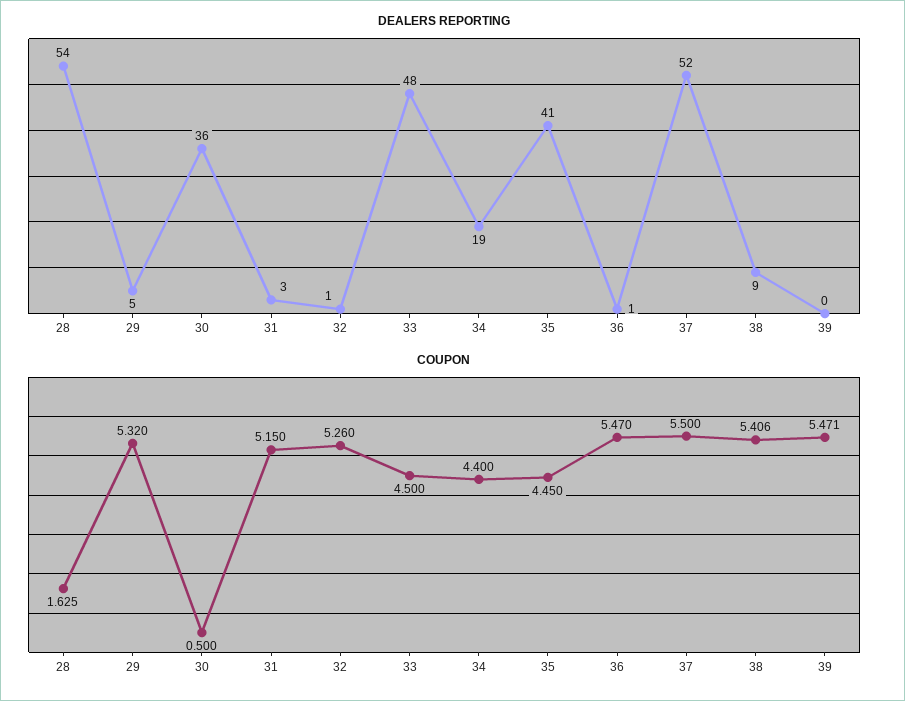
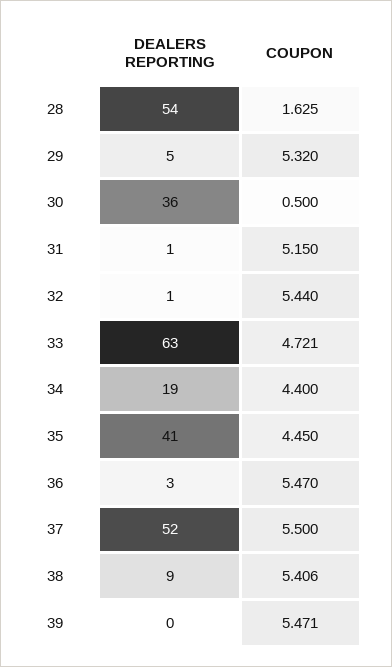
DEALERS REPORTING, 31: 3 -> 1
DEALERS REPORTING, 33: 48 -> 63
DEALERS REPORTING, 36: 1 -> 3
COUPON, 32: 5.26 -> 5.44
COUPON, 33: 4.5 -> 4.721

